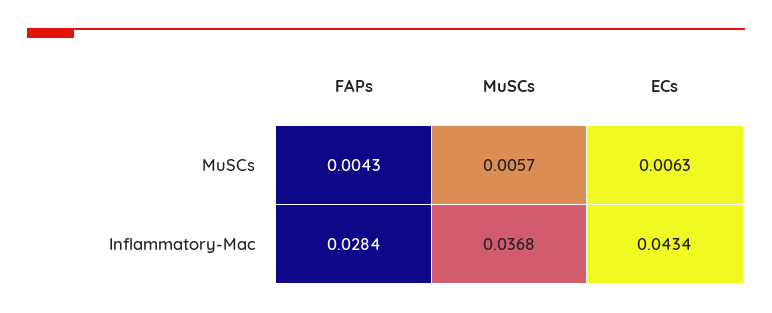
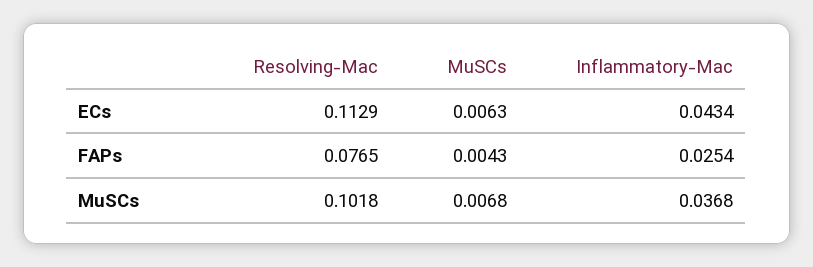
MuSCs, MuSCs: 0.0057 -> 0.0068
FAPs, Inflammatory-Mac: 0.0284 -> 0.0254
ECs, Resolving-Mac: none -> 0.1129
FAPs, Resolving-Mac: none -> 0.0765
MuSCs, Resolving-Mac: none -> 0.1018

